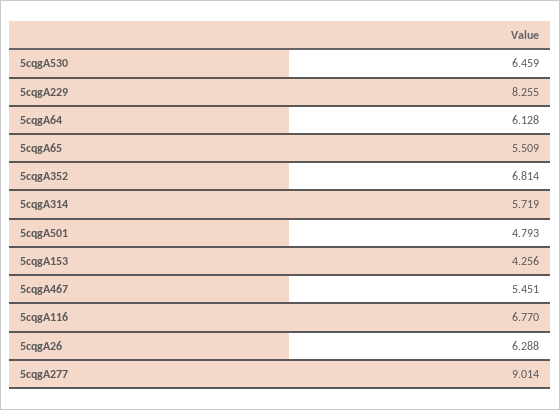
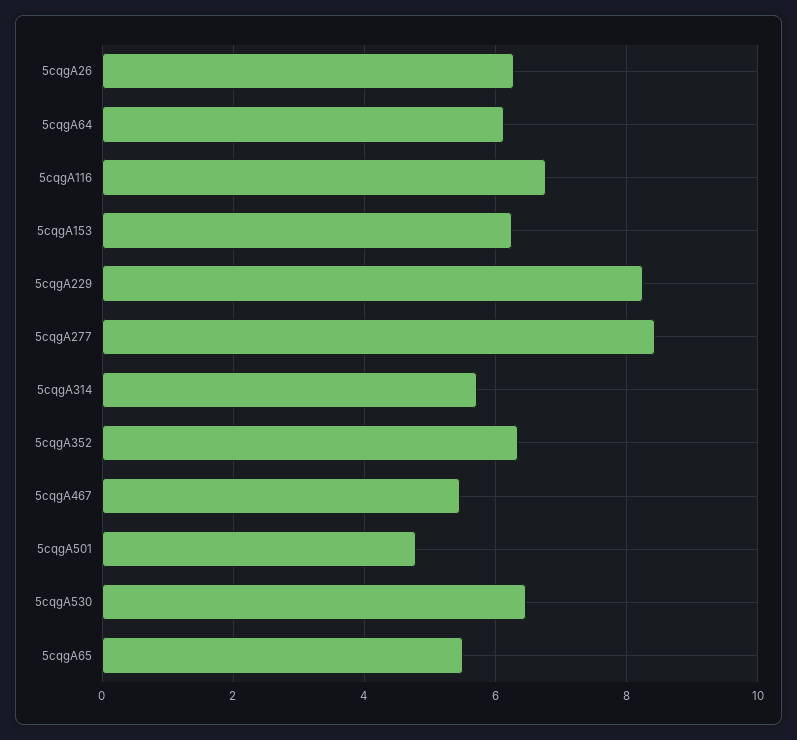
5cqgA352: 6.814 -> 6.4
5cqgA153: 4.256 -> 6.2
5cqgA277: 9.014 -> 8.4

